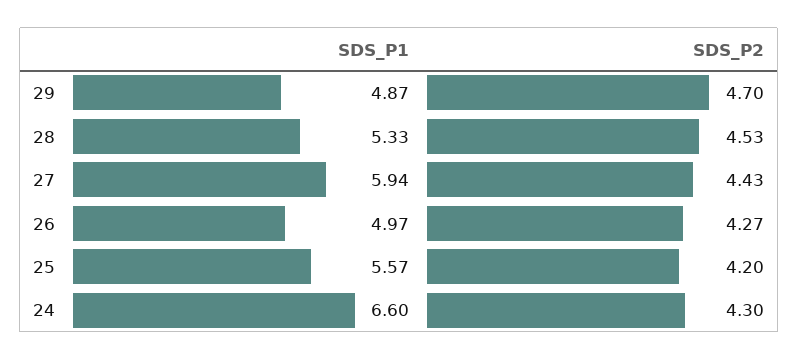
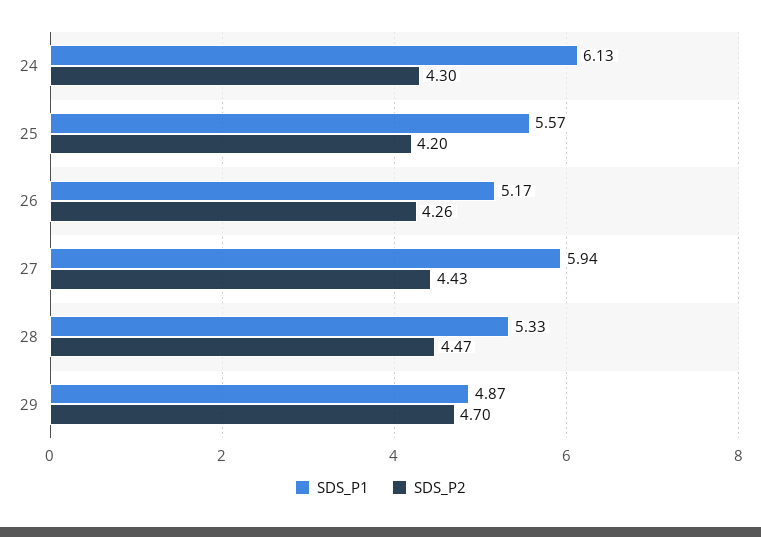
SDS_P2, 28: 4.53 -> 4.47
SDS_P1, 26: 4.97 -> 5.17
SDS_P2, 26: 4.27 -> 4.26
SDS_P1, 24: 6.6 -> 6.13

